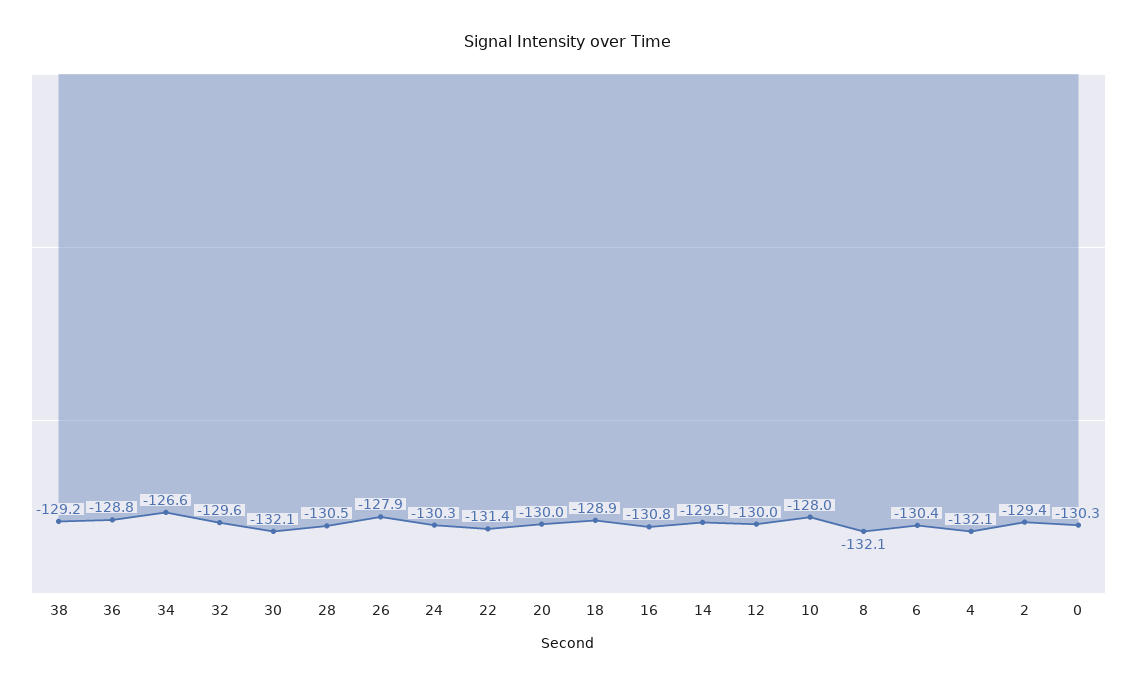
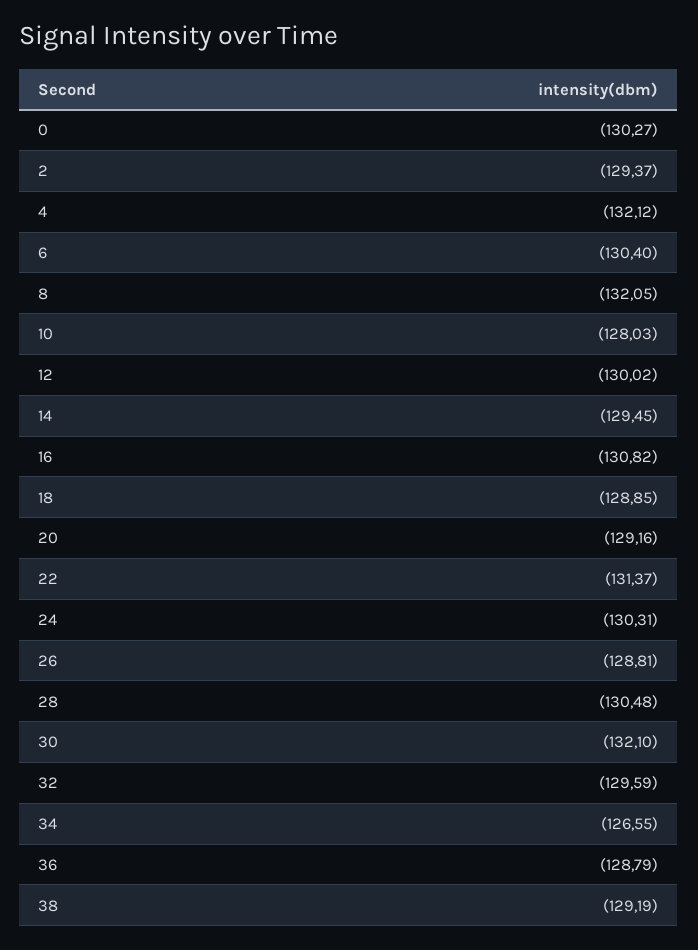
26: -127.9 -> -128.81
20: -130 -> -129.16

